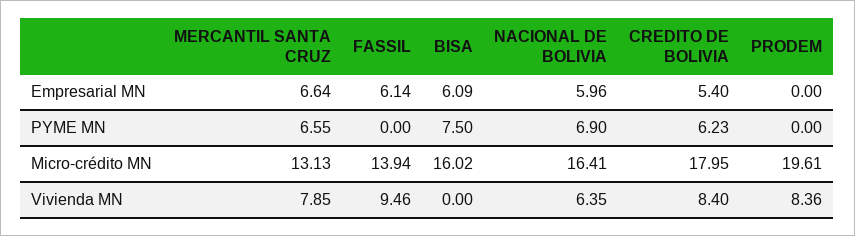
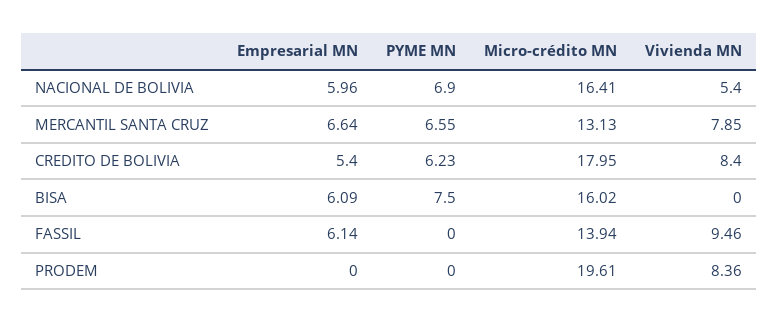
NACIONAL DE BOLIVIA, Vivienda MN: 6.35 -> 5.4

